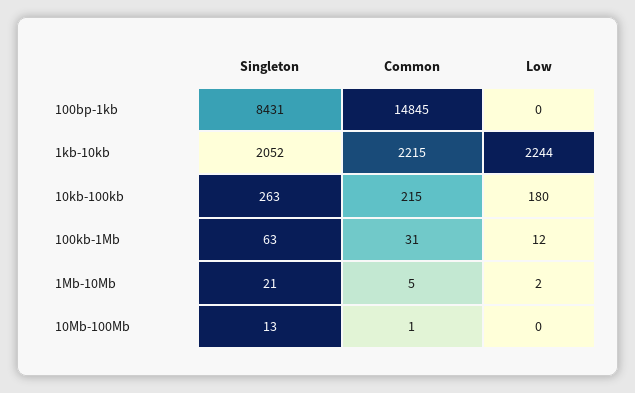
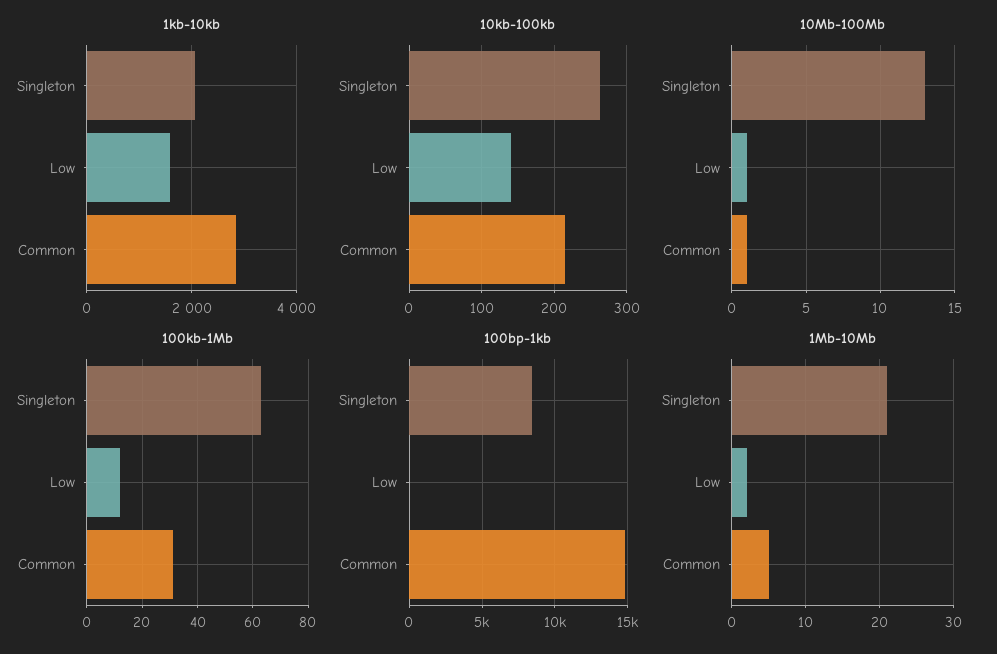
1kb-10kb, Common: 2215 -> 2800
1kb-10kb, Low: 2244 -> 1600
10kb-100kb, Low: 180 -> 140
10Mb-100Mb, Low: 0 -> 1

